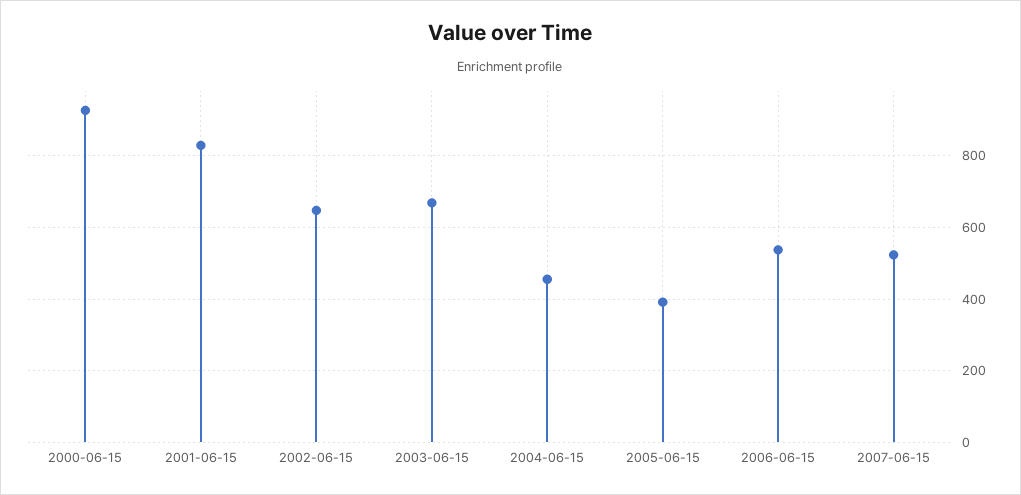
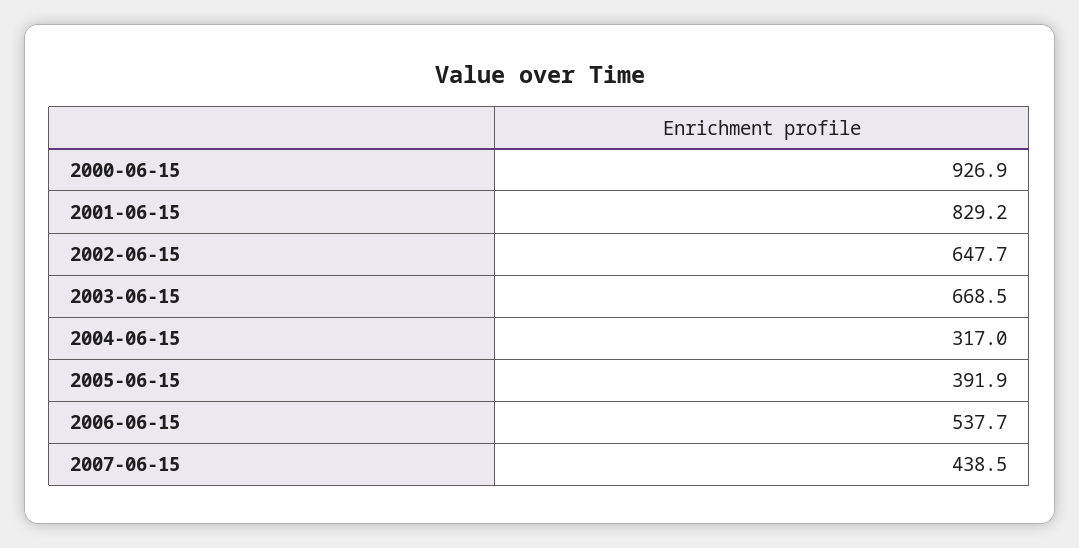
2004-06-15: 460 -> 317
2007-06-15: 520 -> 438.5

